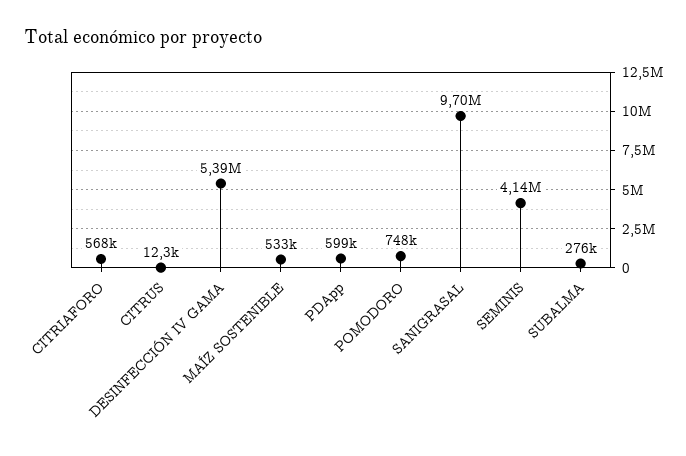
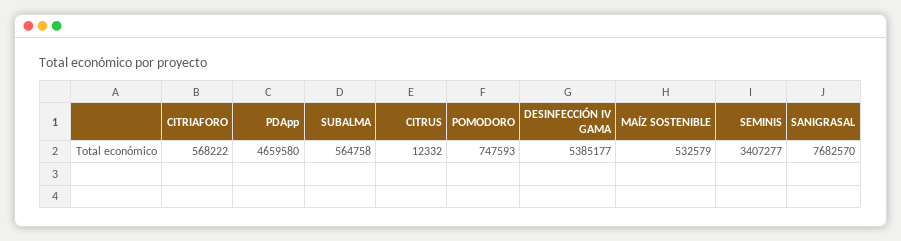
PDApp: 599000 -> 4659580
SANIGRASAL: 9700000 -> 7682570
SEMINIS: 4140000 -> 3407277
SUBALMA: 276000 -> 564758

